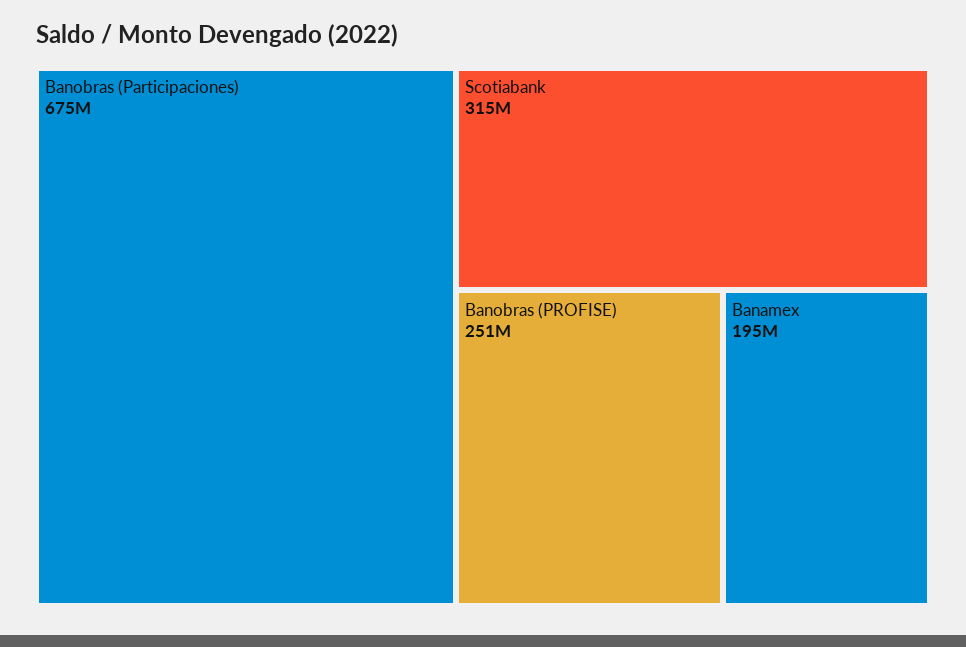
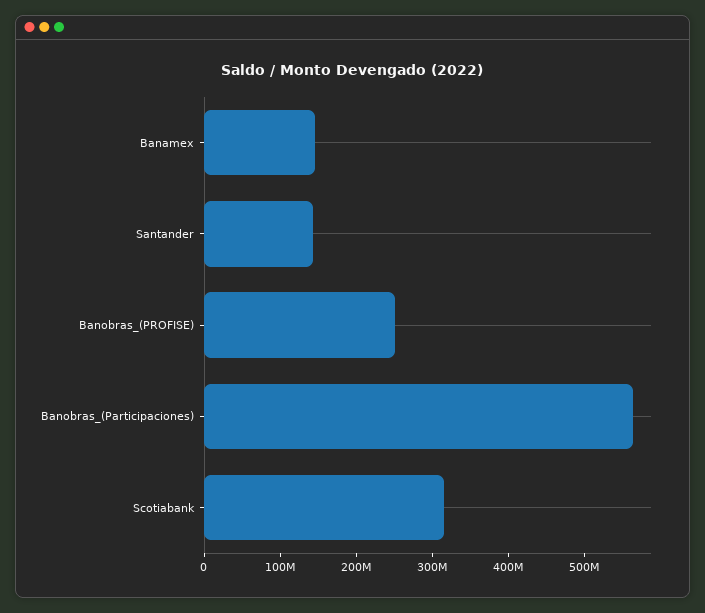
Banobras (Participaciones): 675000000 -> 560000000
Banamex: 195000000 -> 140000000
Santander: none -> 140000000

